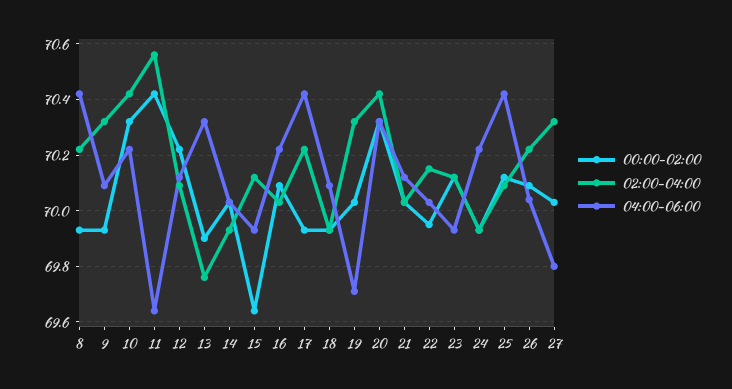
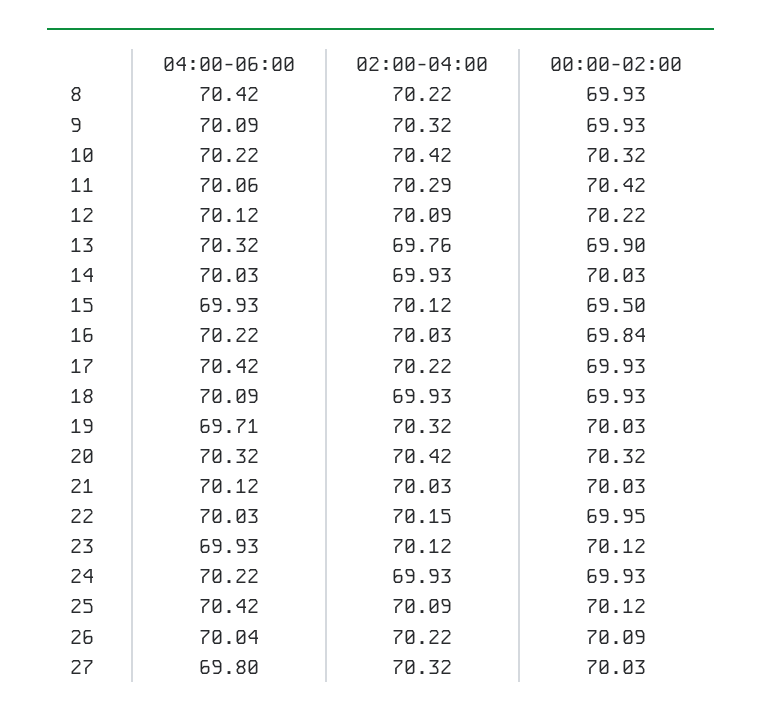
02:00-04:00, 11: 70.55 -> 70.29
04:00-06:00, 11: 69.65 -> 70.06
00:00-02:00, 15: 69.65 -> 69.5
00:00-02:00, 16: 70.1 -> 69.84

